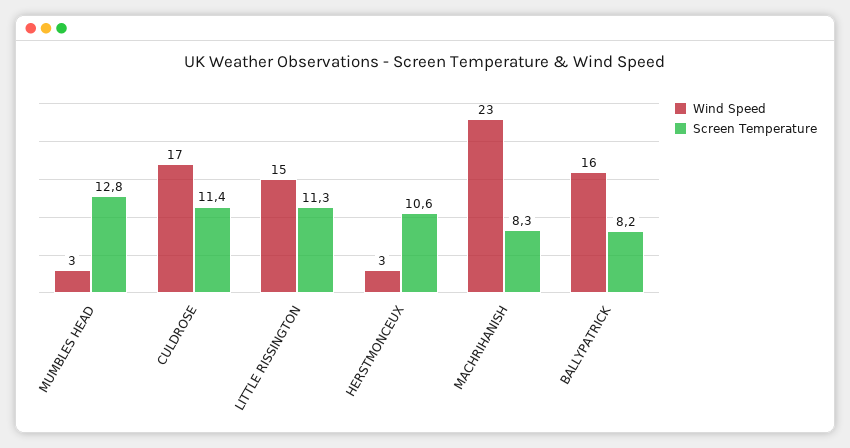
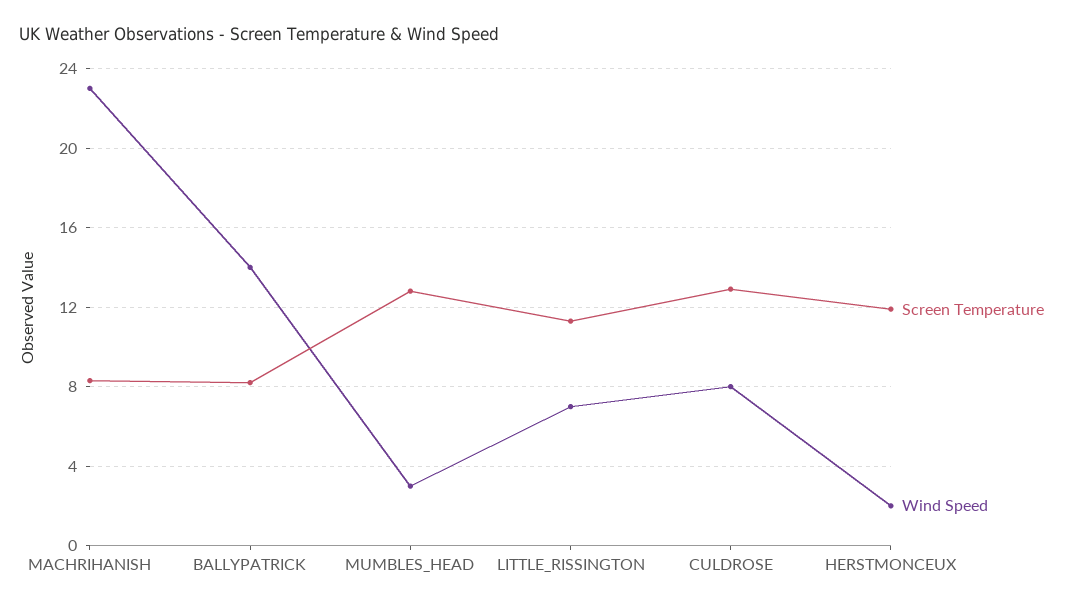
Wind Speed, CULDROSE: 17 -> 8
Screen Temperature, CULDROSE: 11.4 -> 13
Wind Speed, LITTLE RISSINGTON: 15 -> 7
Wind Speed, HERSTMONCEUX: 3 -> 2
Screen Temperature, HERSTMONCEUX: 10.6 -> 12
Wind Speed, BALLYPATRICK: 16 -> 14

